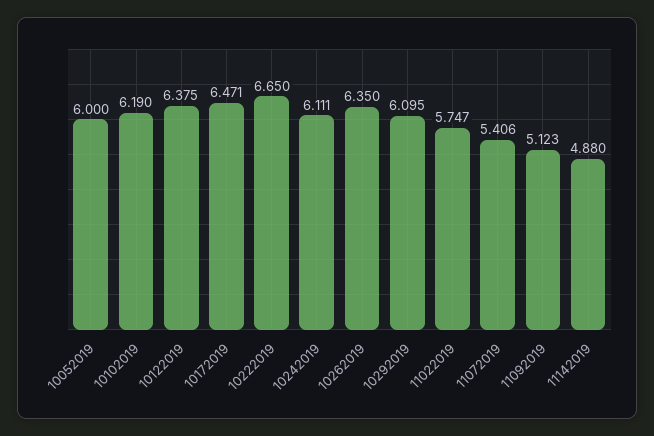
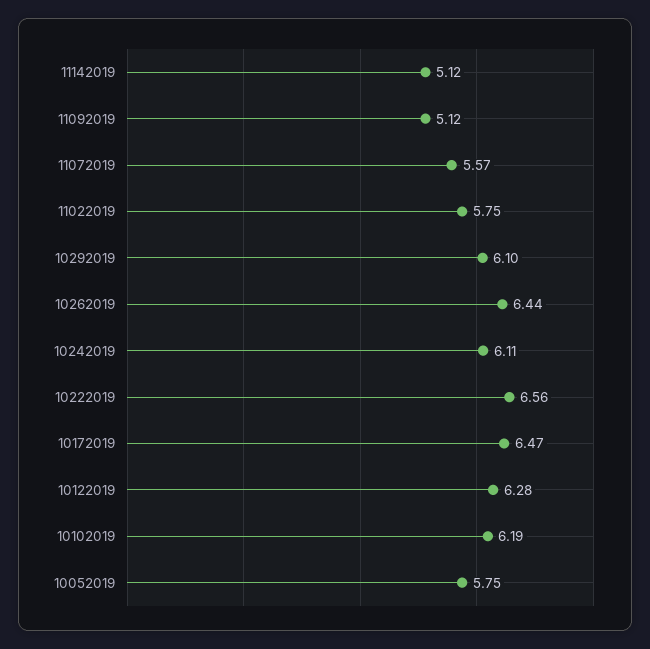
10052019: 6 -> 5.75
10122019: 6.375 -> 6.28
10222019: 6.65 -> 6.56
10262019: 6.35 -> 6.44
11072019: 5.406 -> 5.57
11142019: 4.88 -> 5.12

